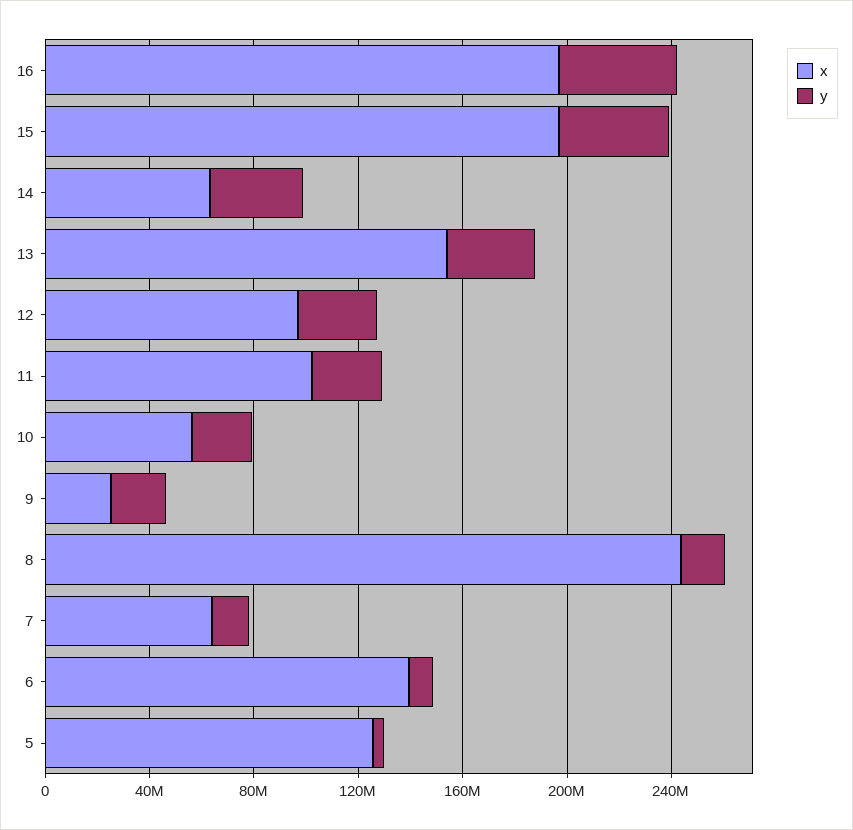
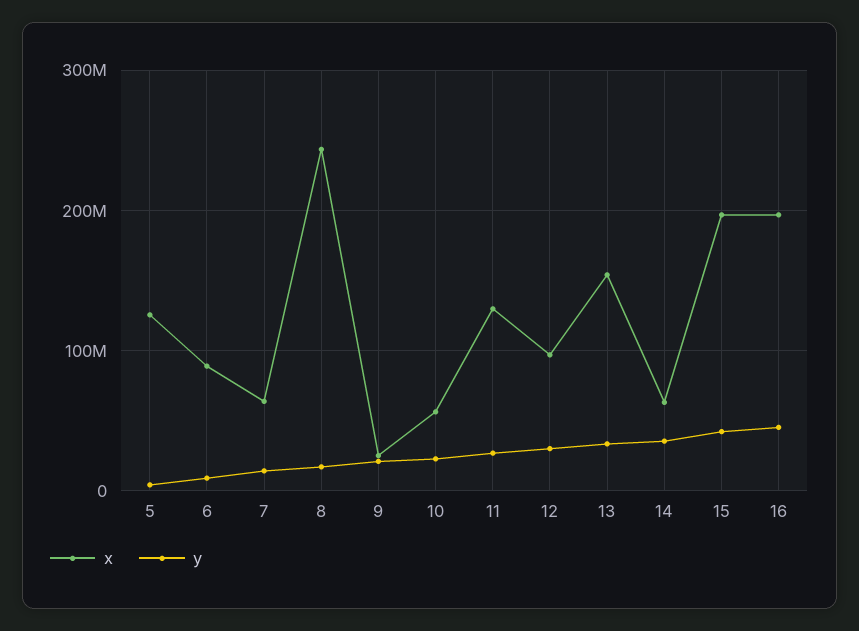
x, 11: 100000000 -> 130000000
x, 6: 140000000 -> 90000000

